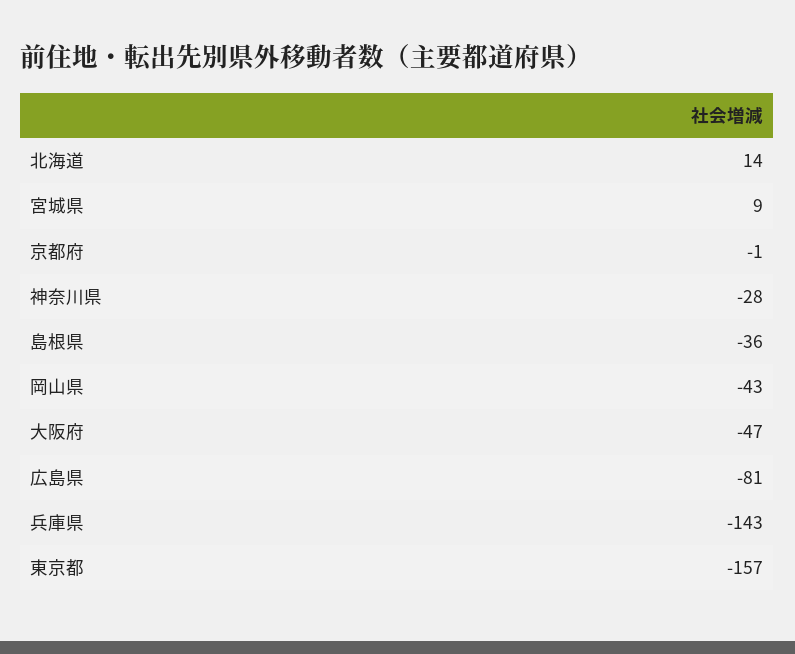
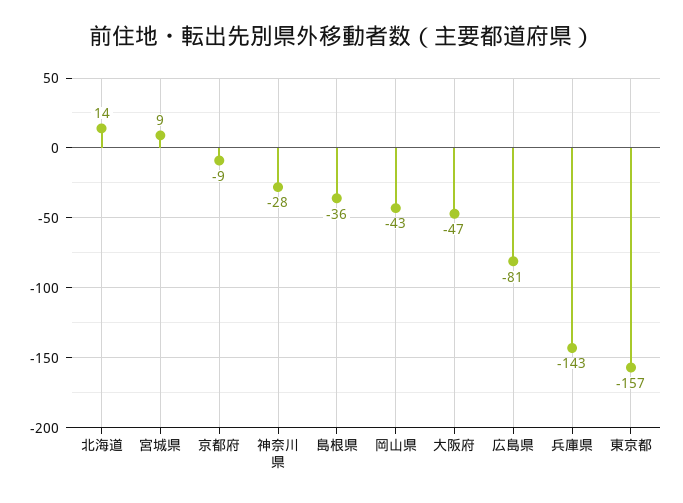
京都府: -1 -> -9

